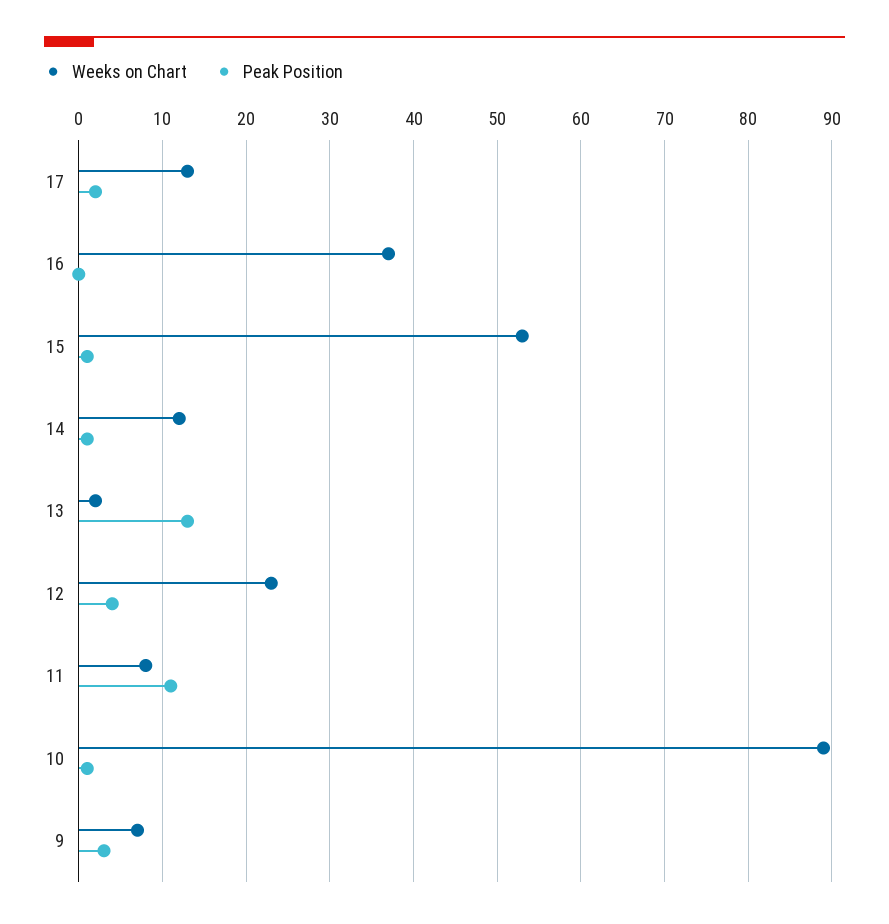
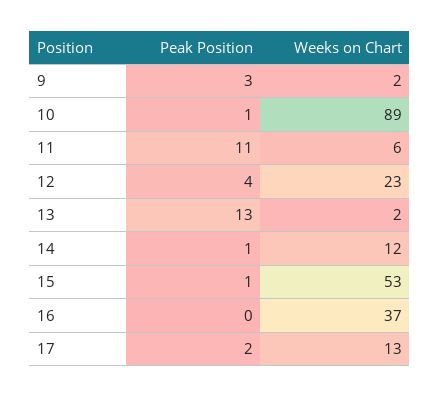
Weeks on Chart, 11: 8 -> 6
Weeks on Chart, 9: 7 -> 2

